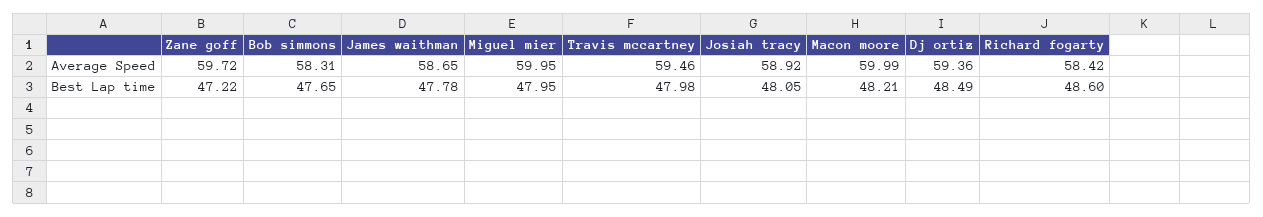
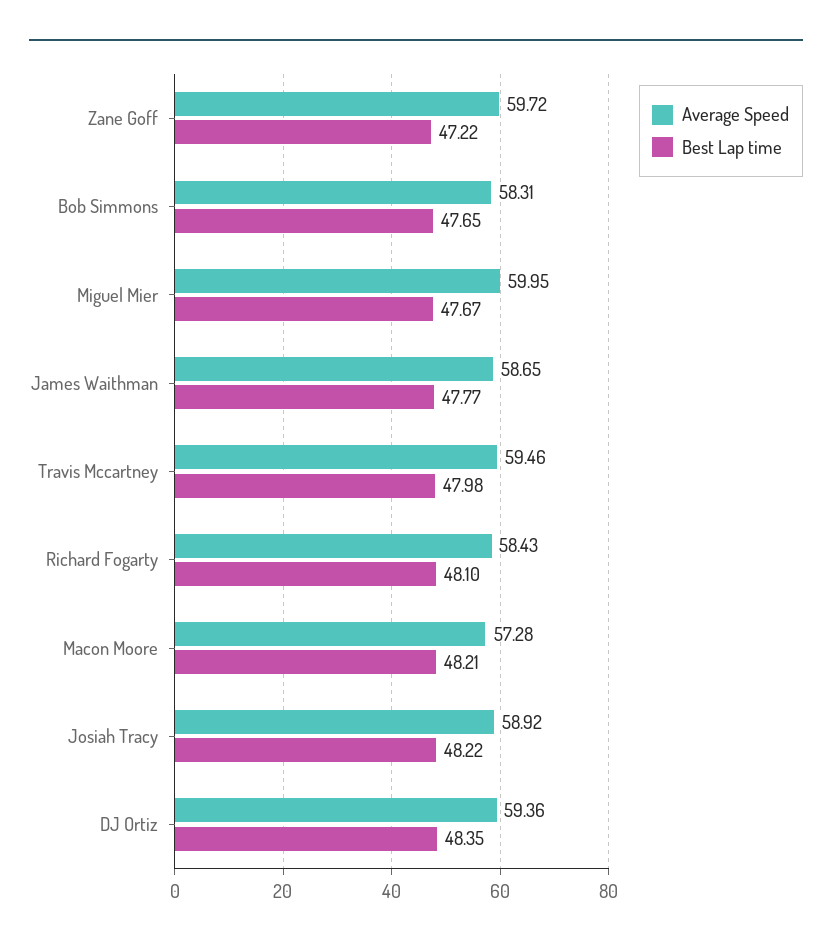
Average Speed, Macon moore: 59.99 -> 57.28
Average Speed, Richard fogarty: 58.42 -> 58.43
Best Lap time, James waithman: 47.78 -> 47.77
Best Lap time, Miguel mier: 47.95 -> 47.67
Best Lap time, Josiah tracy: 48.05 -> 48.22
Best Lap time, Dj ortiz: 48.49 -> 48.35
Best Lap time, Richard fogarty: 48.6 -> 48.1

